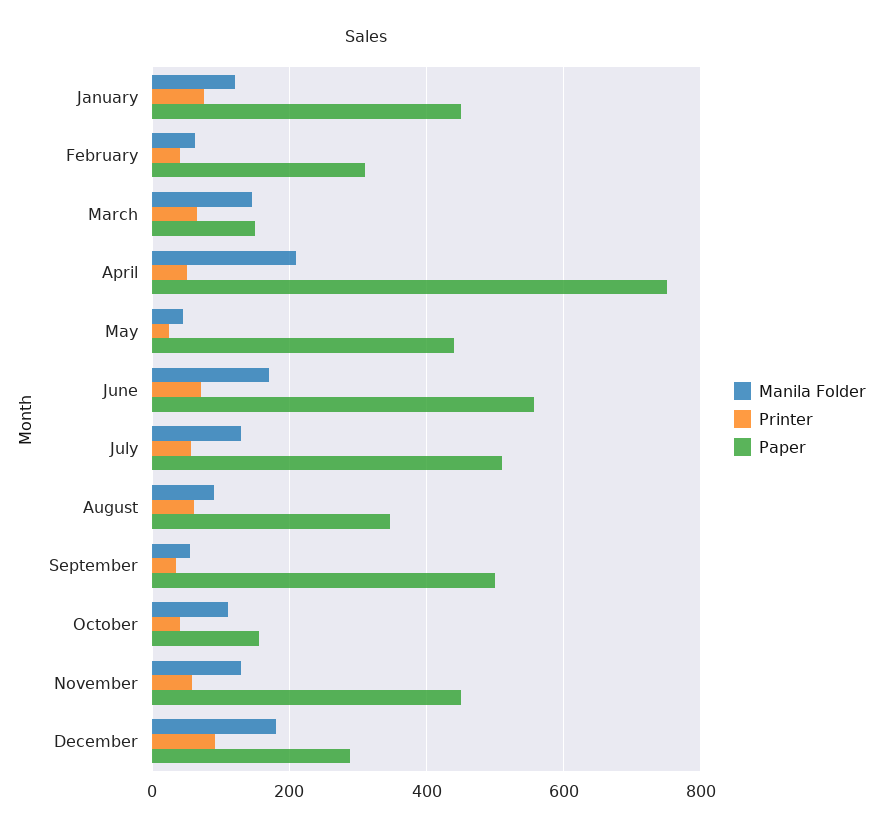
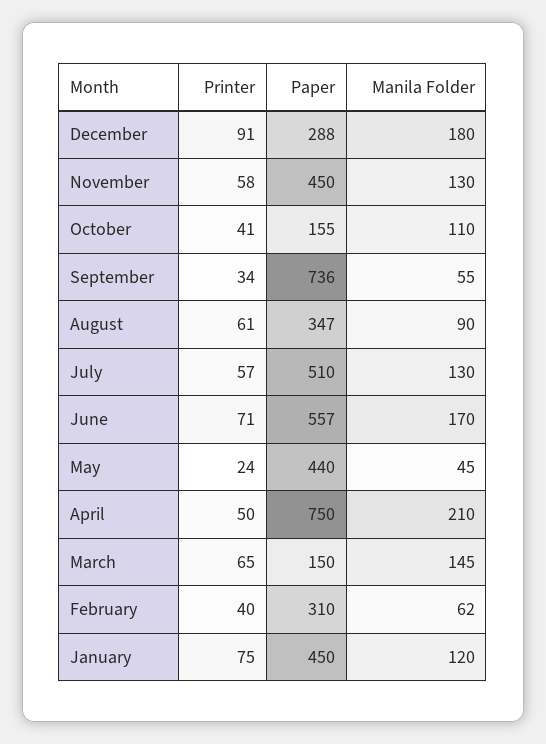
Paper, September: 500 -> 736

